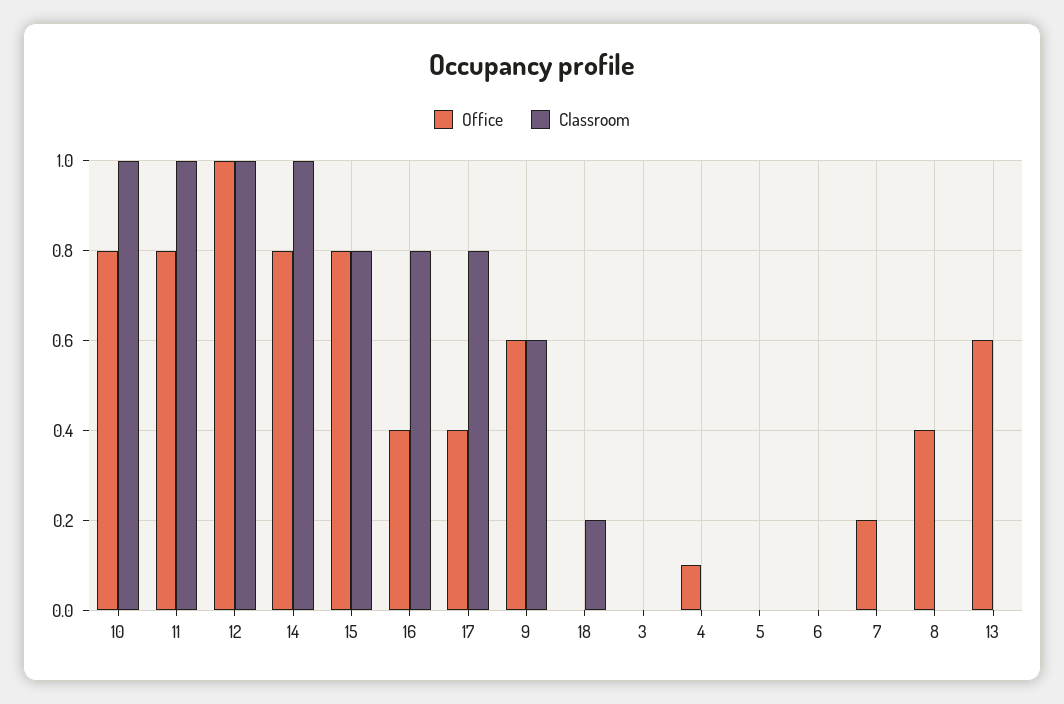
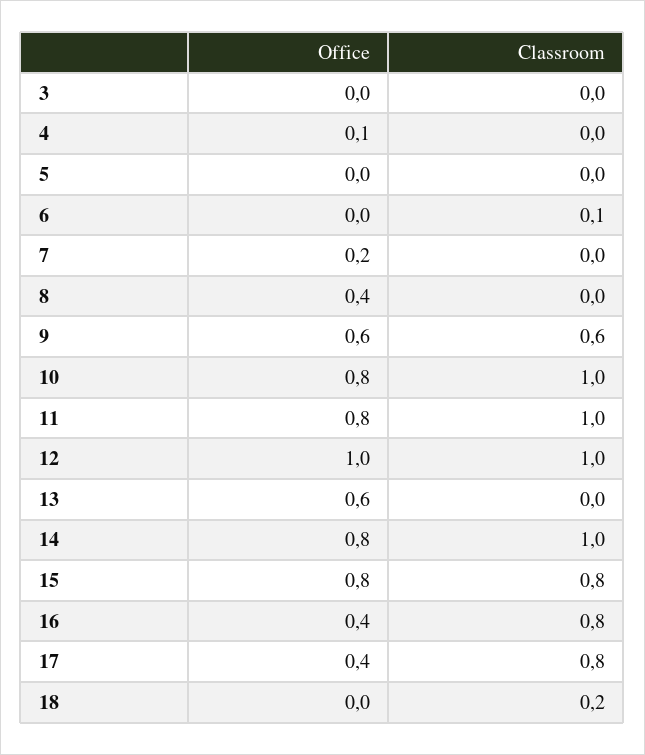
Classroom, 6: 0 -> 0.1

